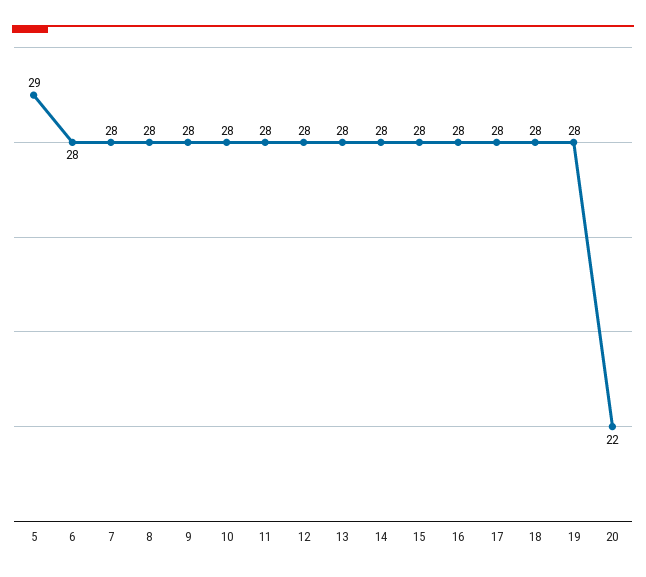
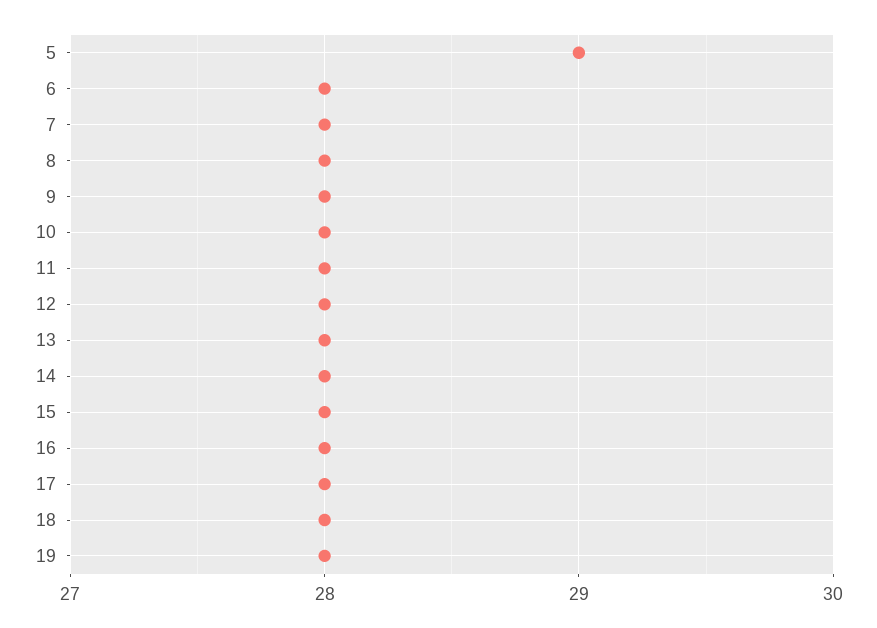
20: 22 -> none

